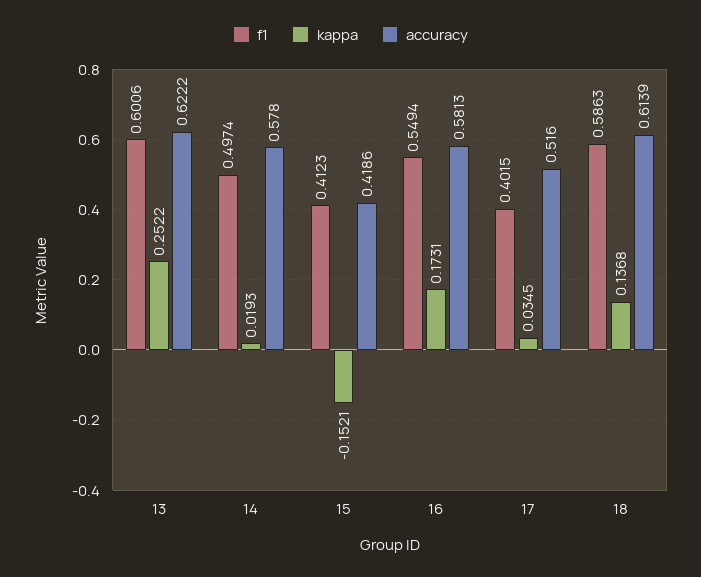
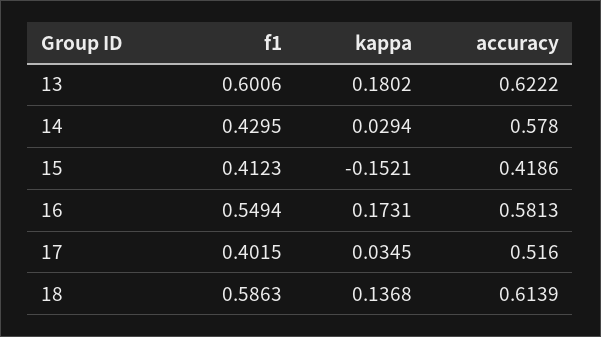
kappa, 13: 0.2522 -> 0.1802
f1, 14: 0.4974 -> 0.4295
kappa, 14: 0.0193 -> 0.0294

